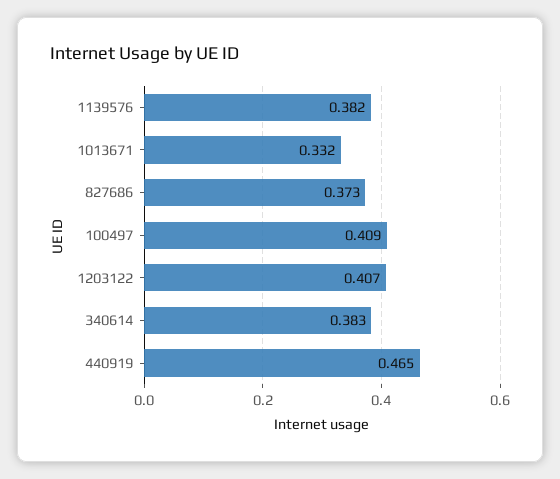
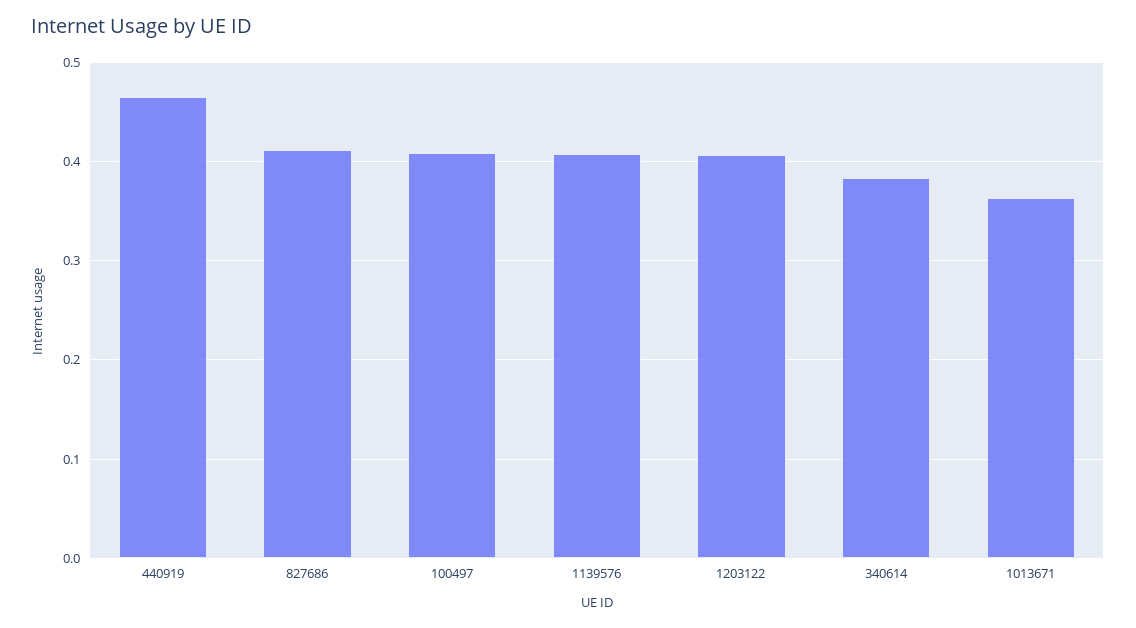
1139576: 0.382 -> 0.41
1013671: 0.332 -> 0.36
827686: 0.373 -> 0.41

